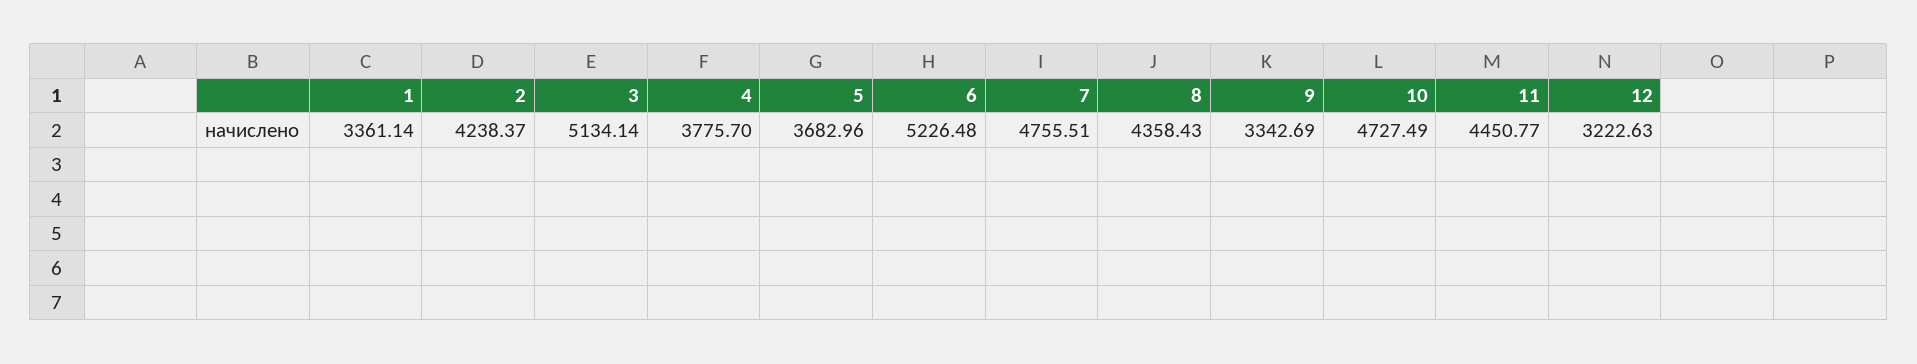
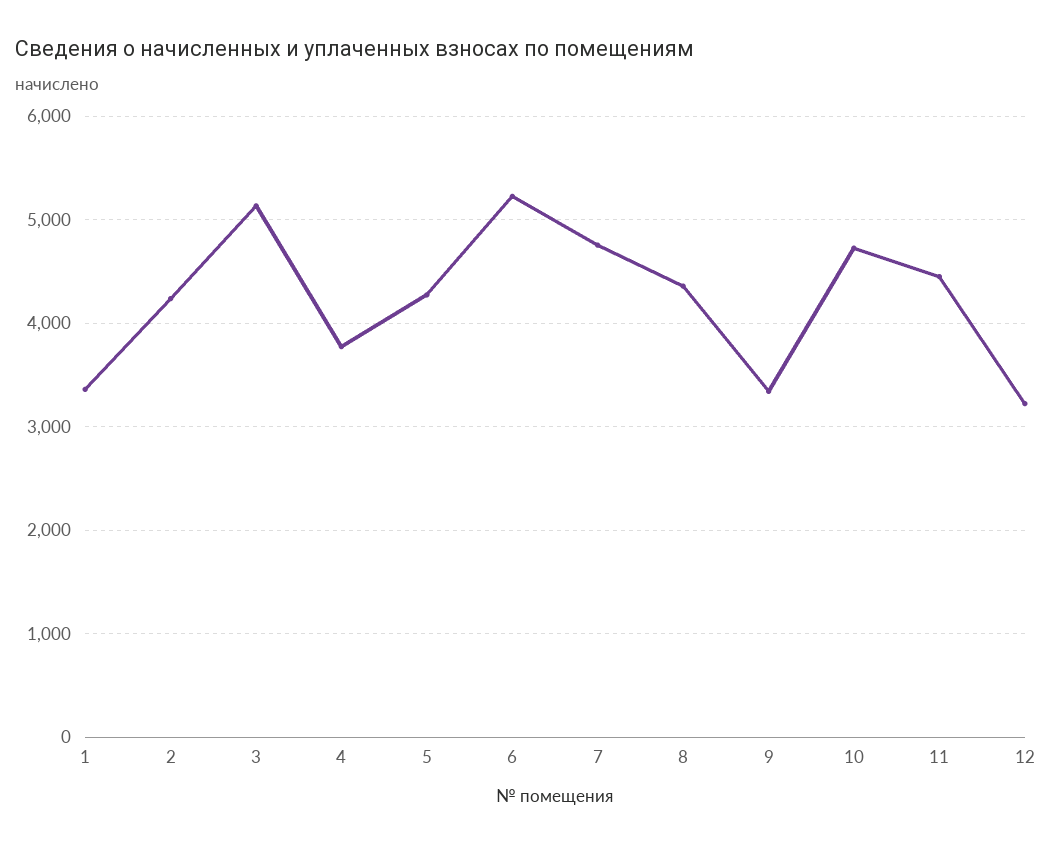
5: 3682.96 -> 4300

